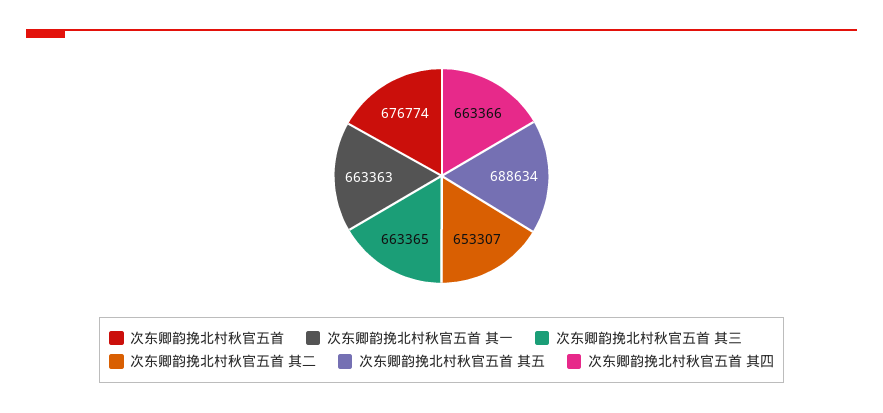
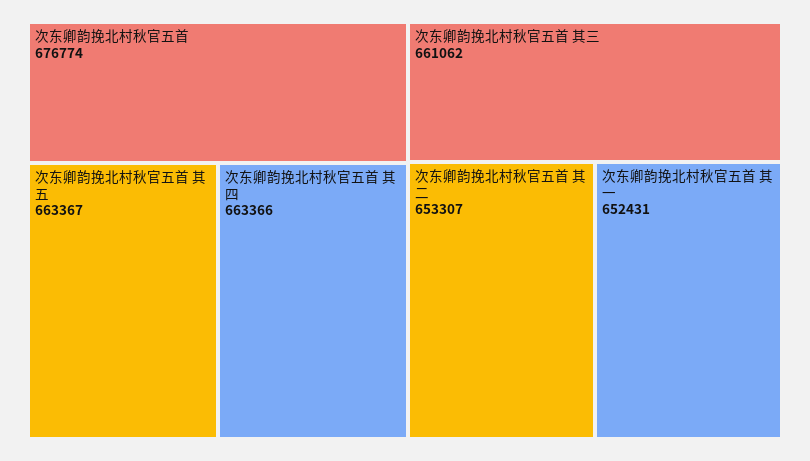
次东卿韵挽北村秋官五首 其一: 663363 -> 652431
次东卿韵挽北村秋官五首 其三: 663365 -> 661062
次东卿韵挽北村秋官五首 其五: 688634 -> 663367

